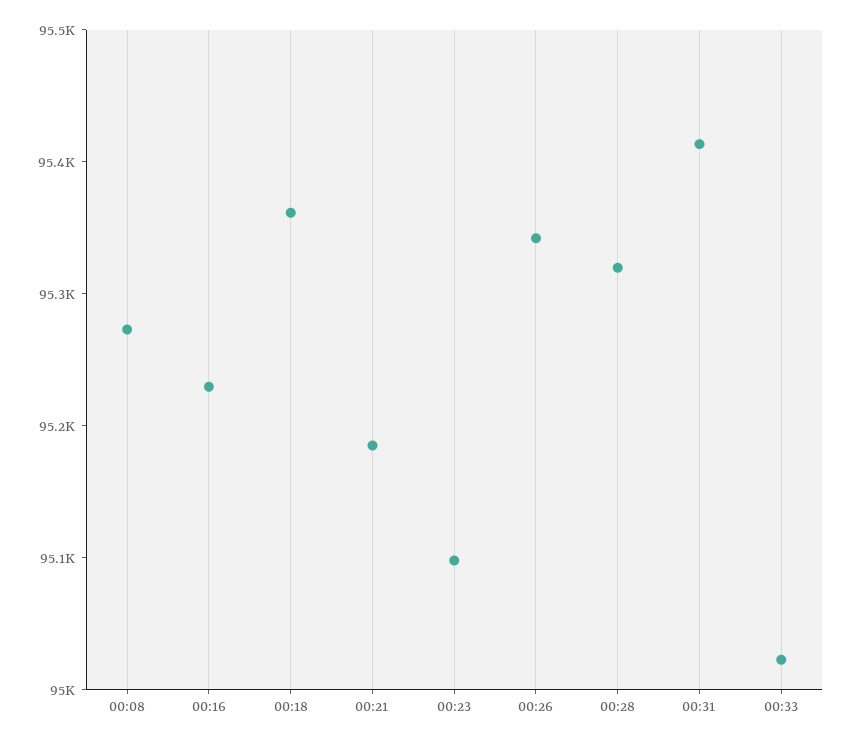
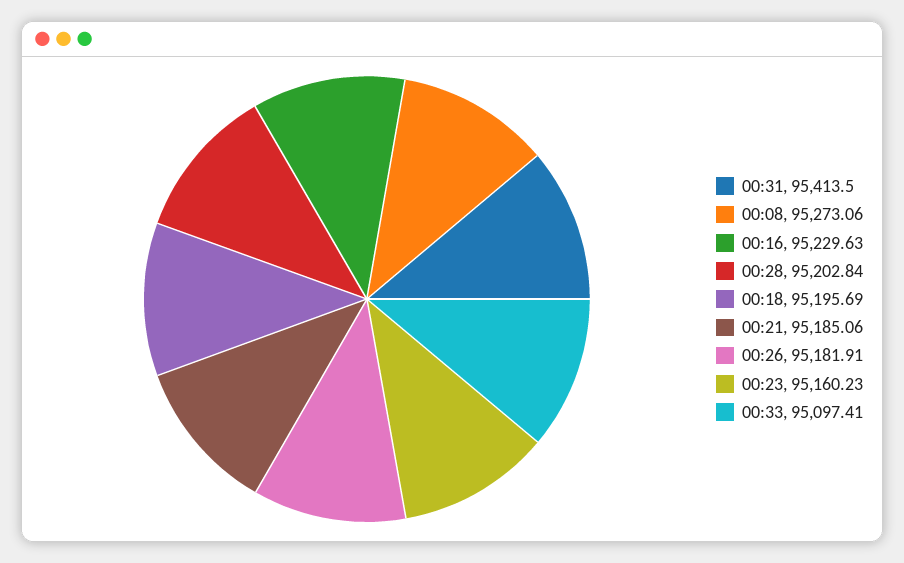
00:18: 95360 -> 95195.69
00:23: 95100 -> 95160.23
00:26: 95340 -> 95181.91
00:28: 95320 -> 95202.84
00:33: 95020 -> 95097.41

